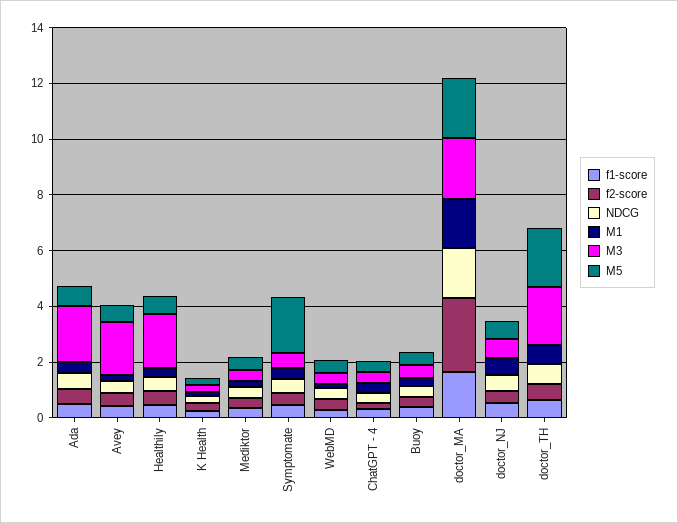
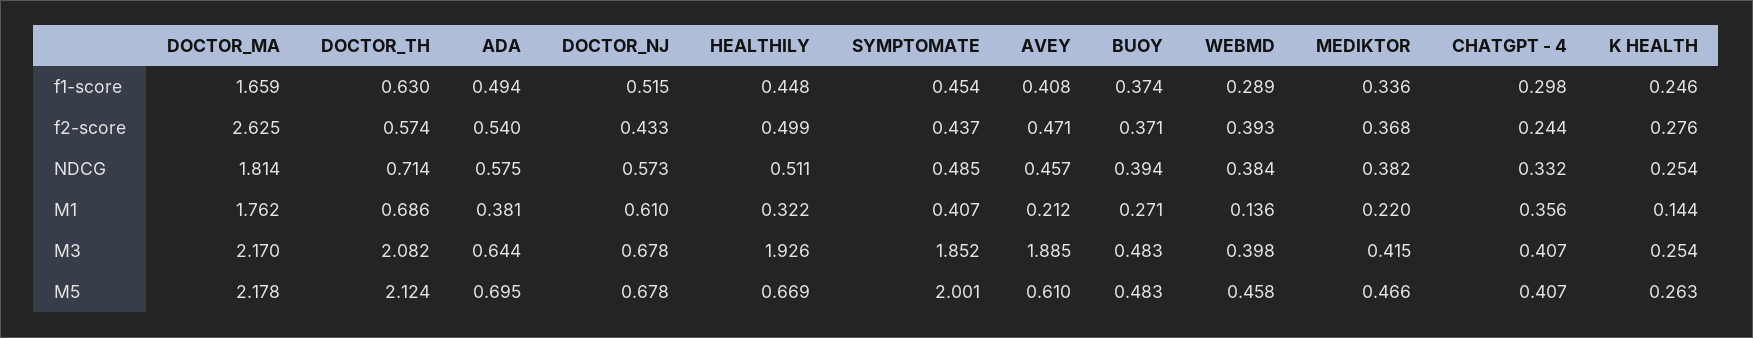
M3, Ada: 2 -> 0.644
M3, Symptomate: 0.5 -> 1.852

